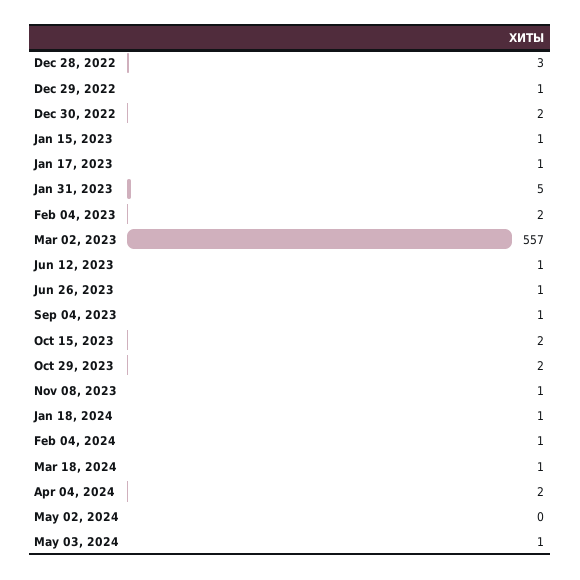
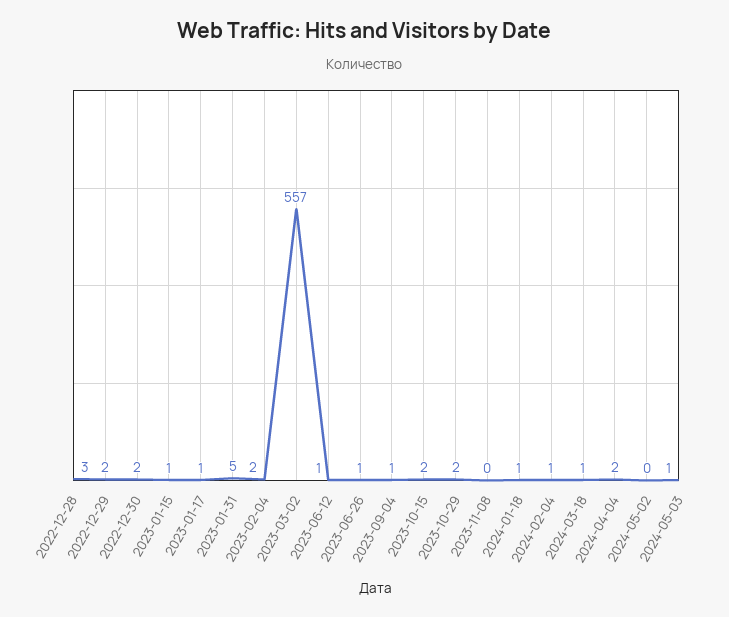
Dec 29, 2022: 1 -> 2
Nov 08, 2023: 1 -> 0

